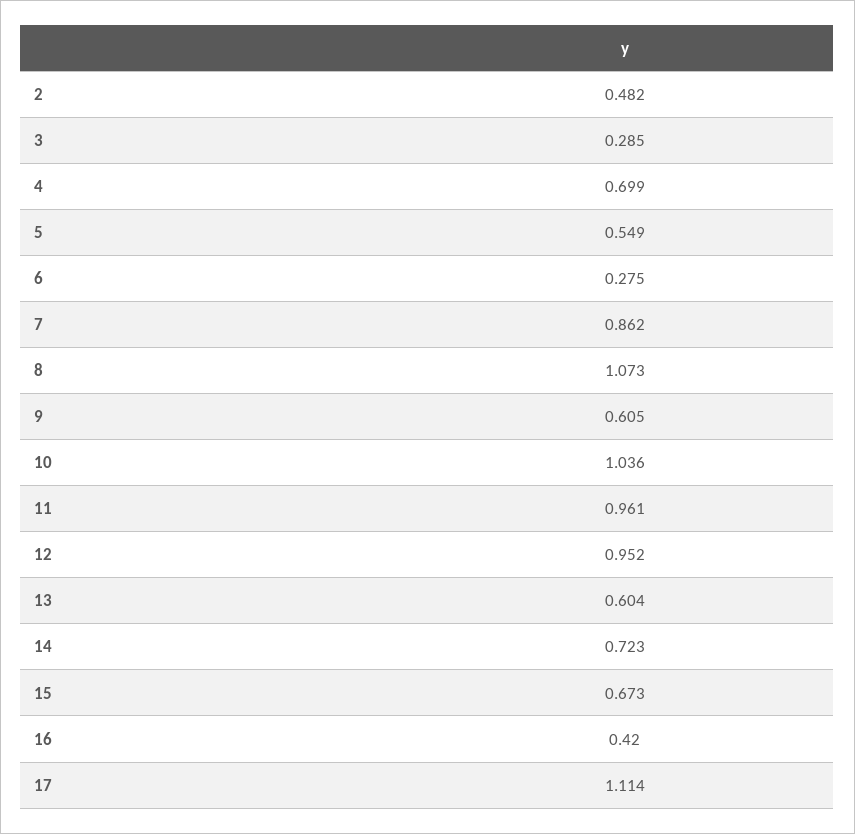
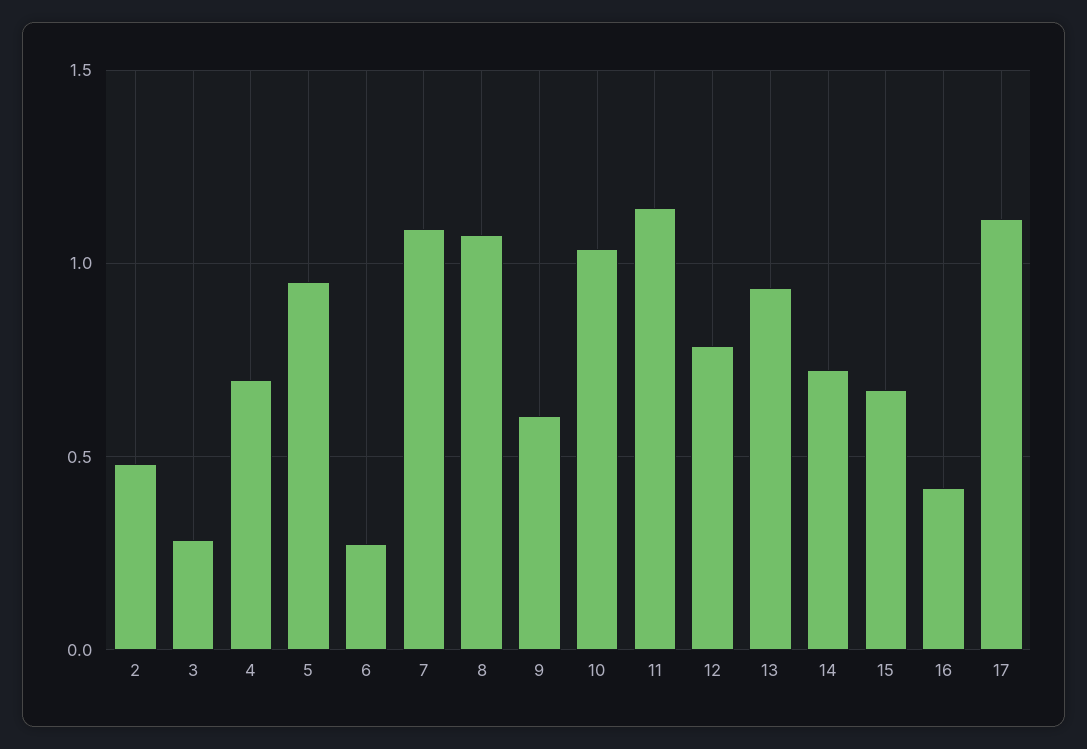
5: 0.549 -> 0.95
7: 0.862 -> 1.1
11: 0.961 -> 1.15
12: 0.952 -> 0.8
13: 0.604 -> 0.95

